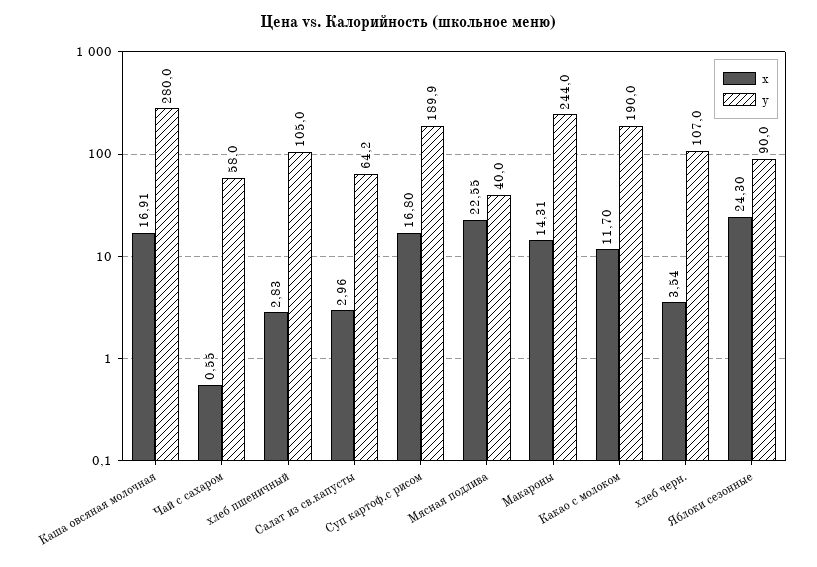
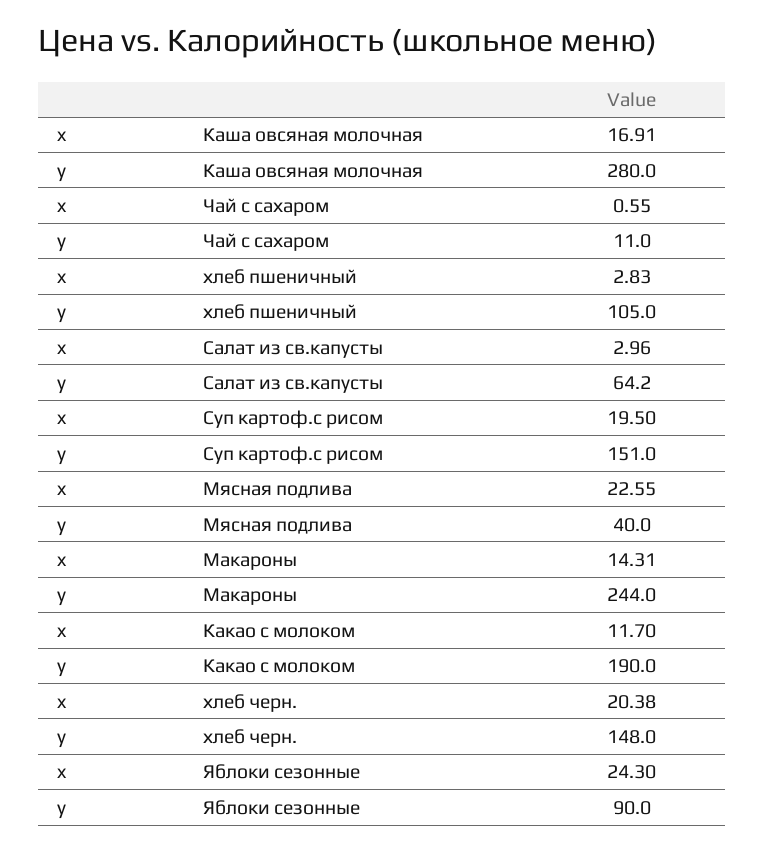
y, Чай с сахаром: 58 -> 11
x, Суп картоф.с рисом: 16.8 -> 19.5
y, Суп картоф.с рисом: 189.9 -> 151
x, хлеб черн.: 3.54 -> 20.38
y, хлеб черн.: 107 -> 148

